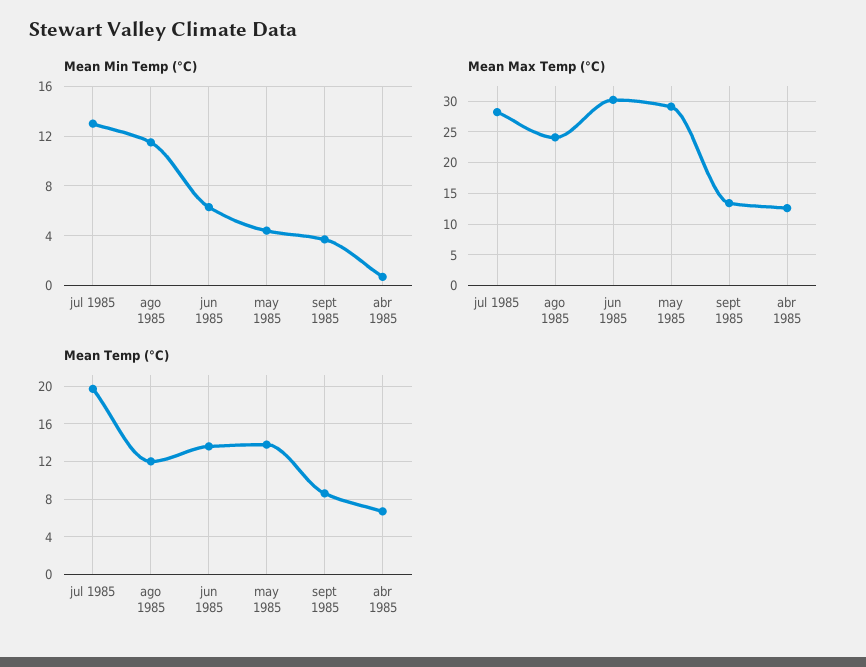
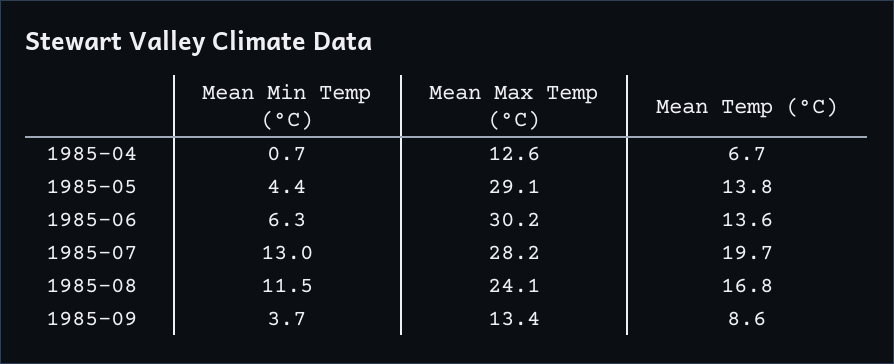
Mean Temp (°C), ago 1985: 12 -> 16.8

